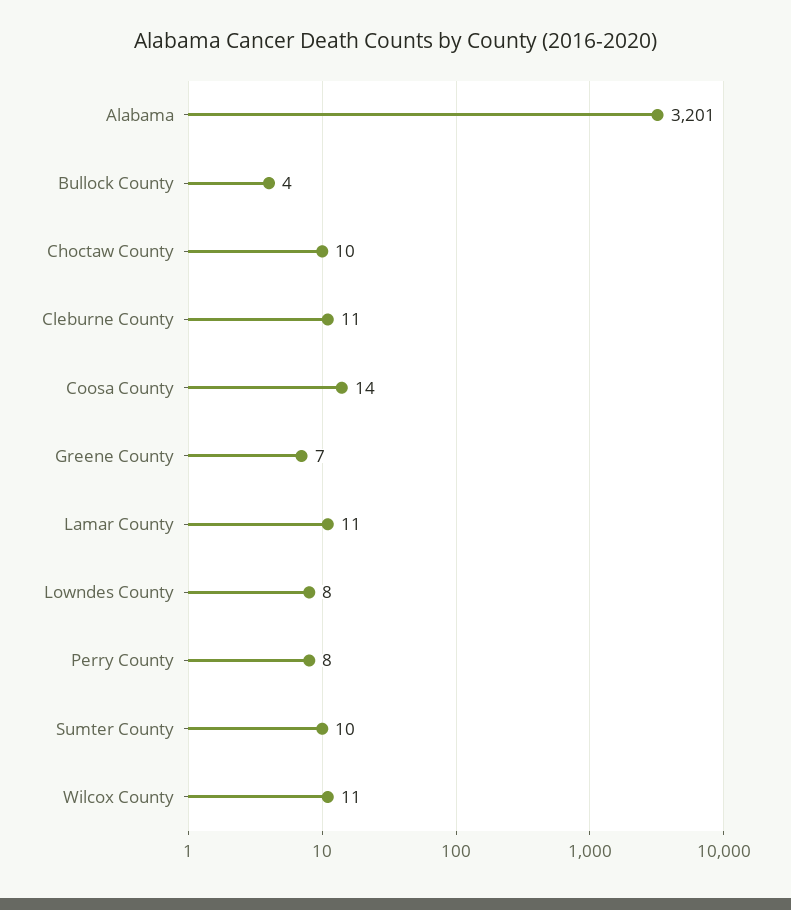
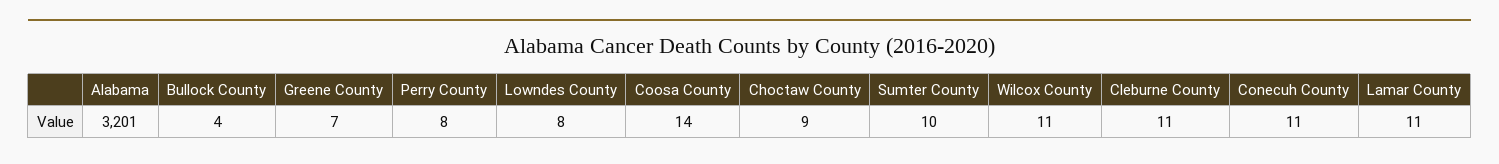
Choctaw County: 10 -> 9
Conecuh County: none -> 11

